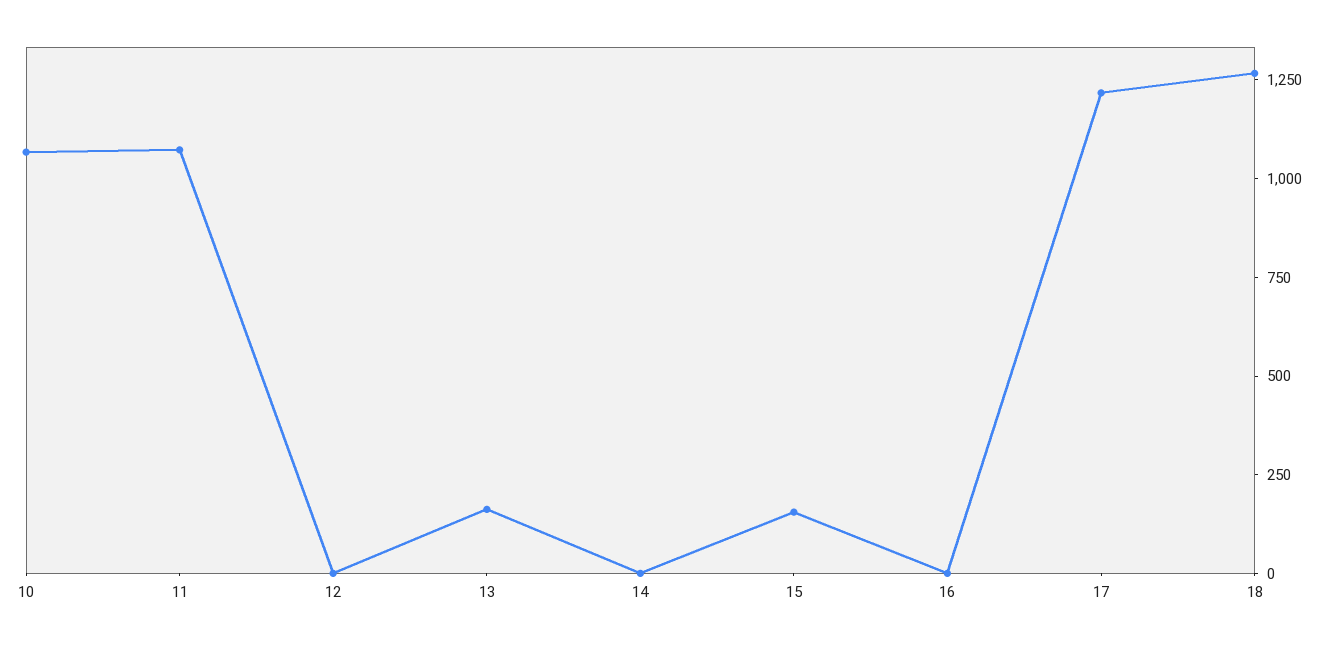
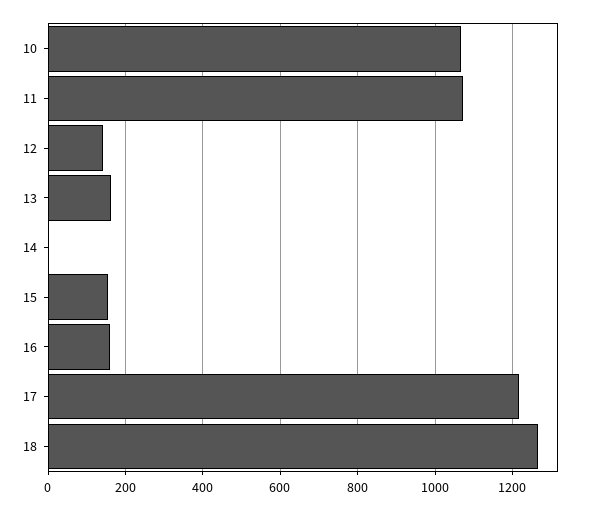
12: 0 -> 140
16: 0 -> 160

